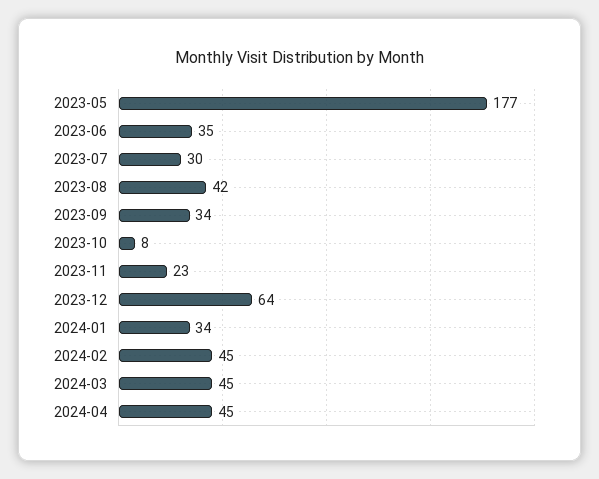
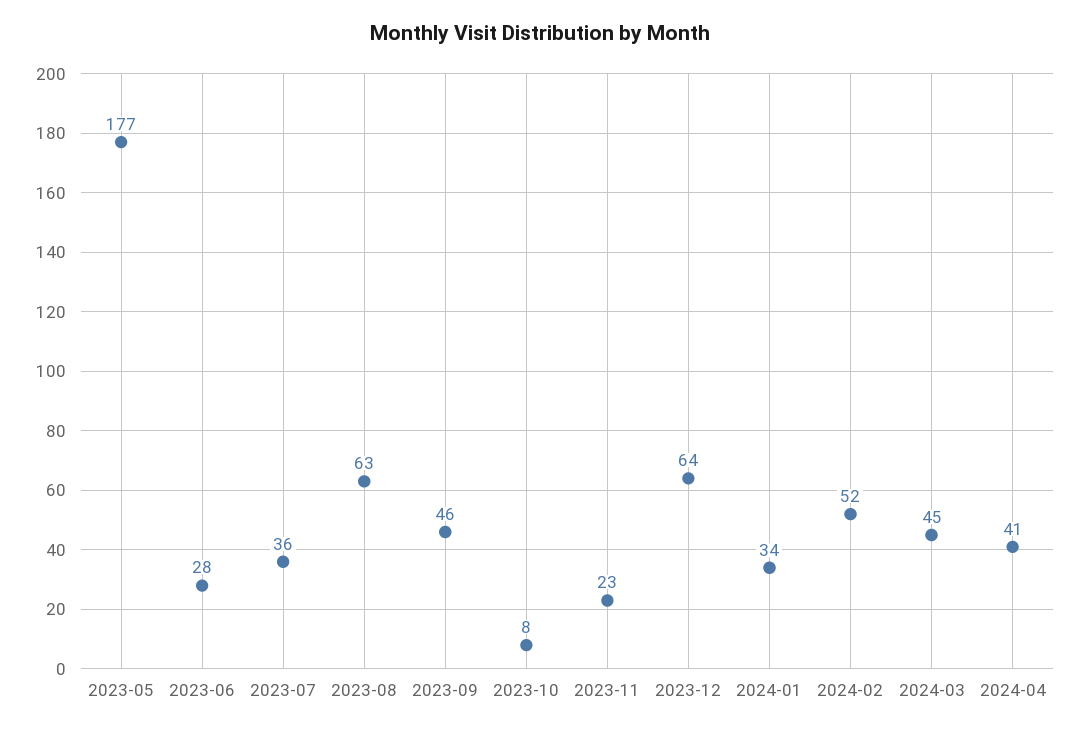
2023-06: 35 -> 28
2023-07: 30 -> 36
2023-08: 42 -> 63
2023-09: 34 -> 46
2024-02: 45 -> 52
2024-04: 45 -> 41

